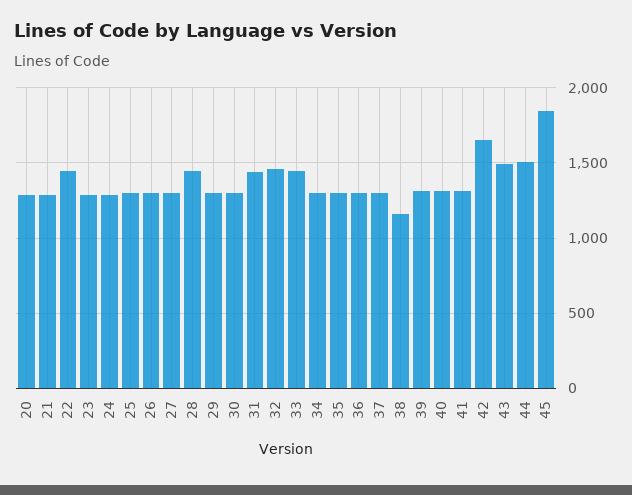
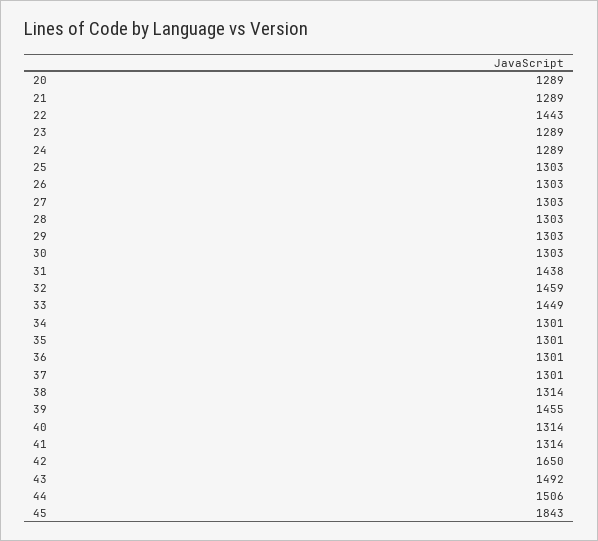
28: 1450 -> 1303
38: 1150 -> 1314
39: 1300 -> 1455

